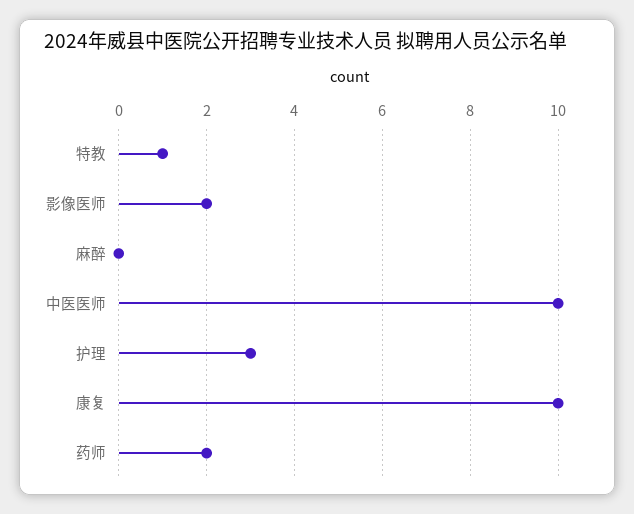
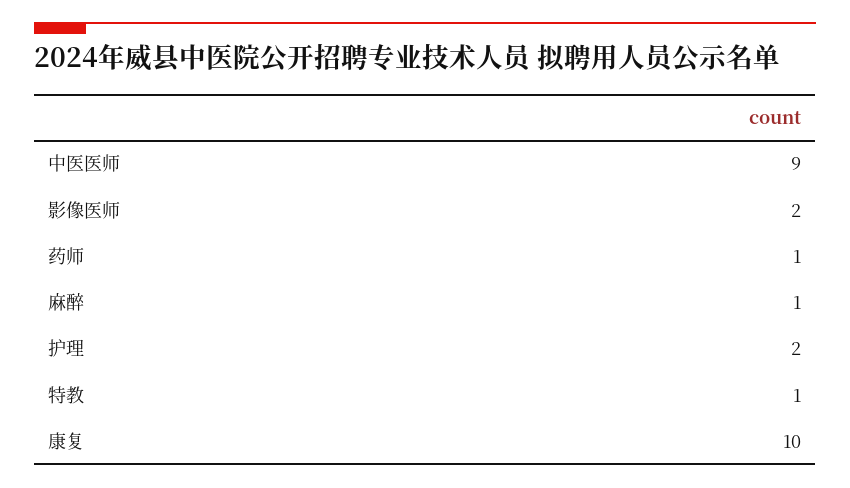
麻醉: 0 -> 1
中医医师: 10 -> 9
护理: 3 -> 2
药师: 2 -> 1

